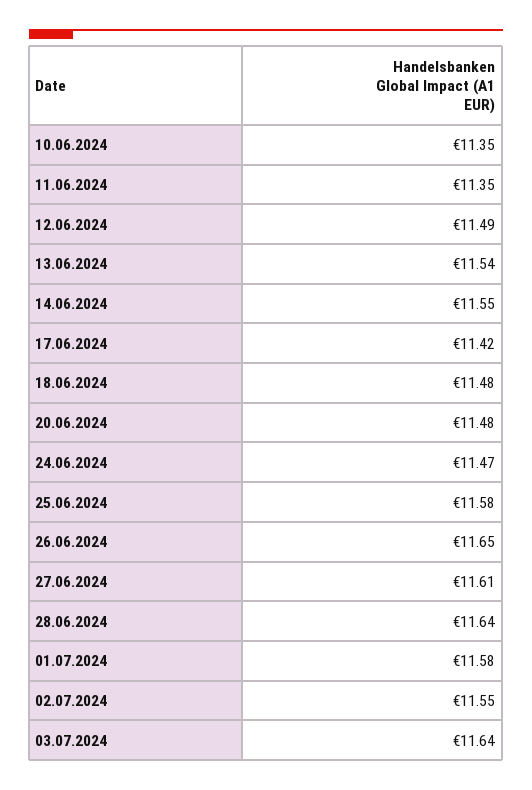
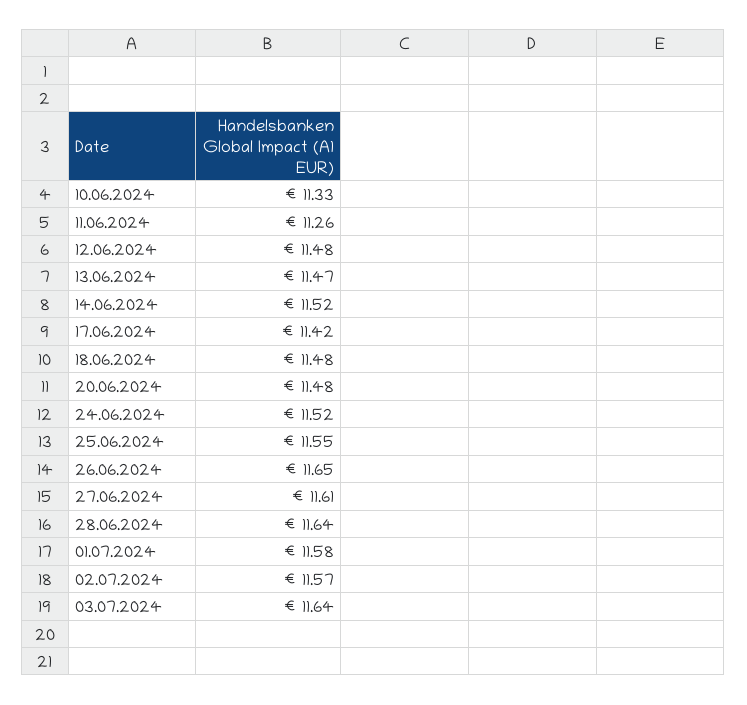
10.06.2024: 11.35 -> 11.33
11.06.2024: 11.35 -> 11.26
12.06.2024: 11.49 -> 11.48
13.06.2024: 11.54 -> 11.47
14.06.2024: 11.55 -> 11.52
24.06.2024: 11.47 -> 11.52
25.06.2024: 11.58 -> 11.55
02.07.2024: 11.55 -> 11.57

